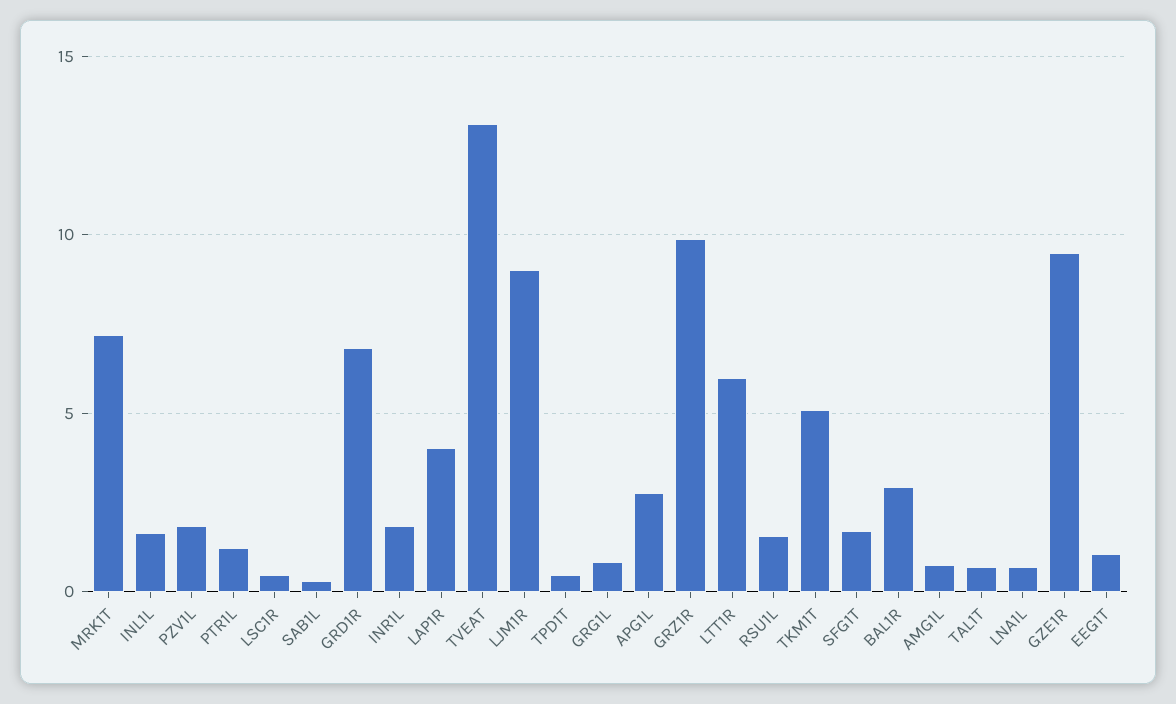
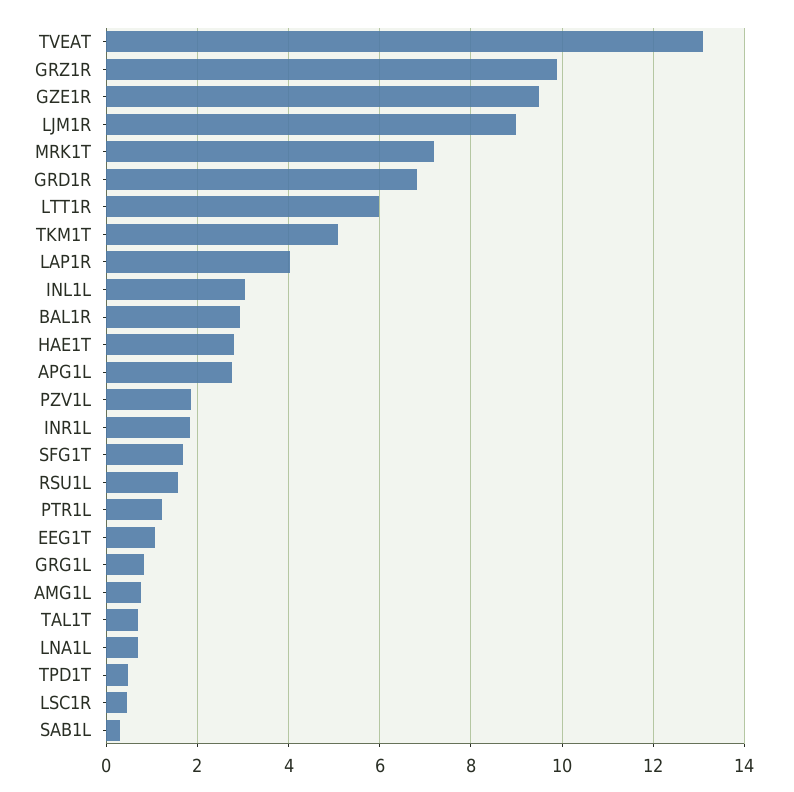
INL1L: 1.5 -> 3
HAE1T: none -> 2.8

